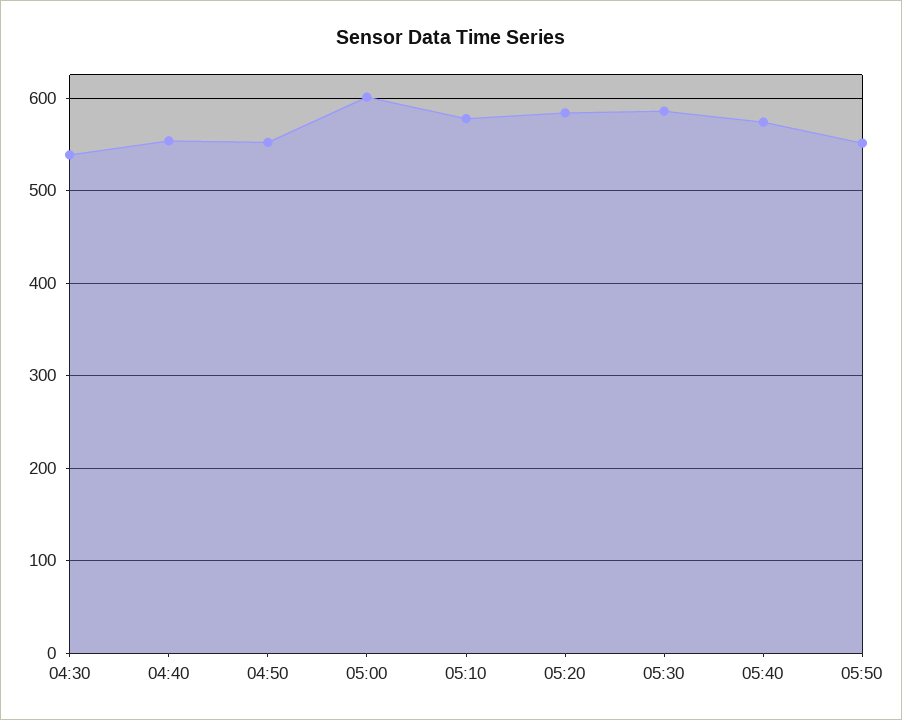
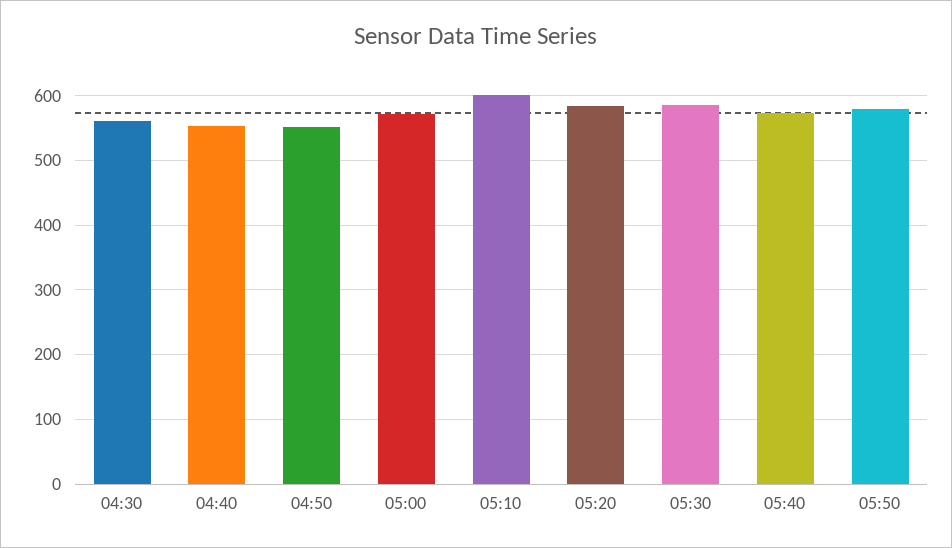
04:30: 540 -> 560
05:00: 600 -> 570
05:10: 580 -> 600
05:50: 550 -> 580

